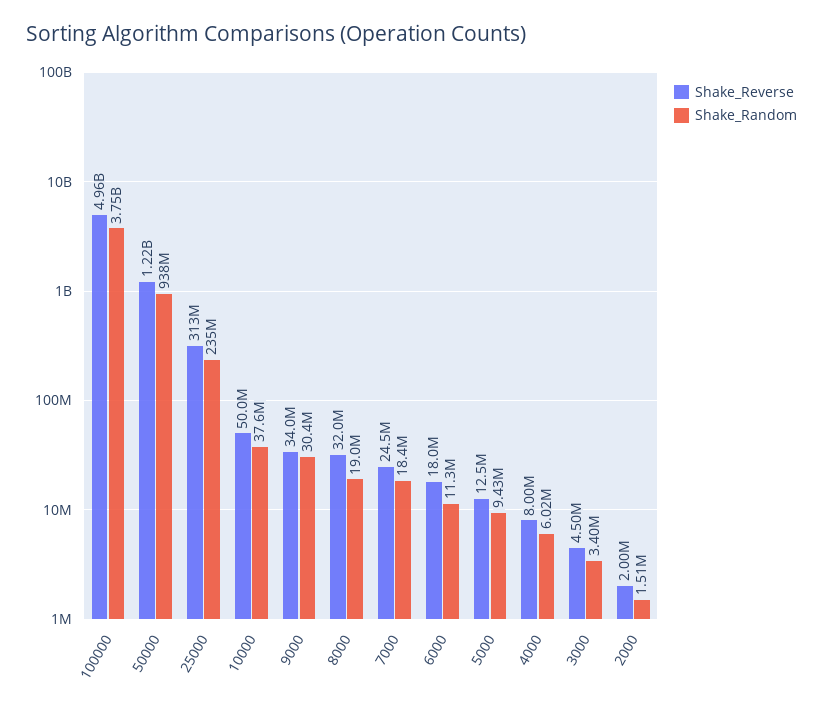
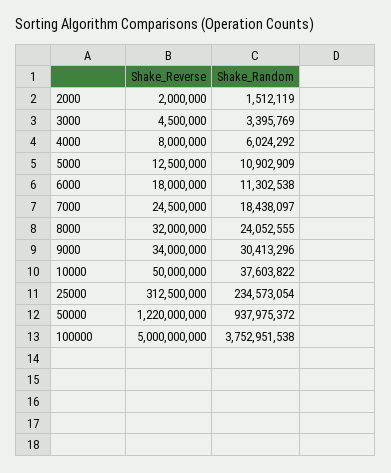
Shake_Reverse, 100000: 4960000000 -> 5000000000
Shake_Random, 8000: 19000000 -> 24052555
Shake_Random, 5000: 9430000 -> 10902909

